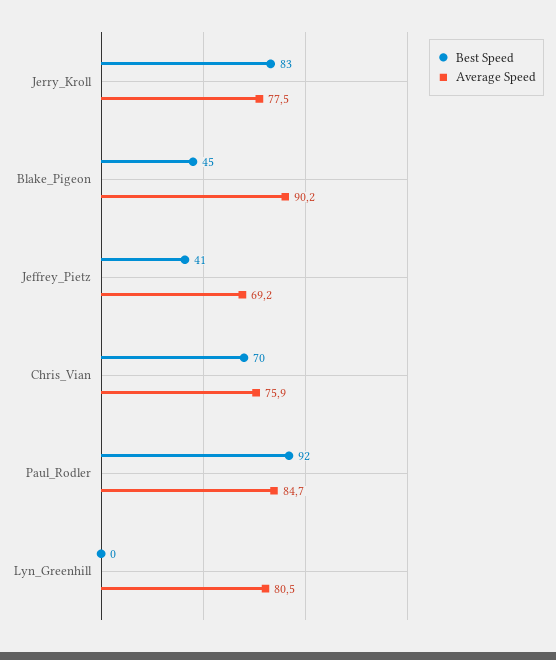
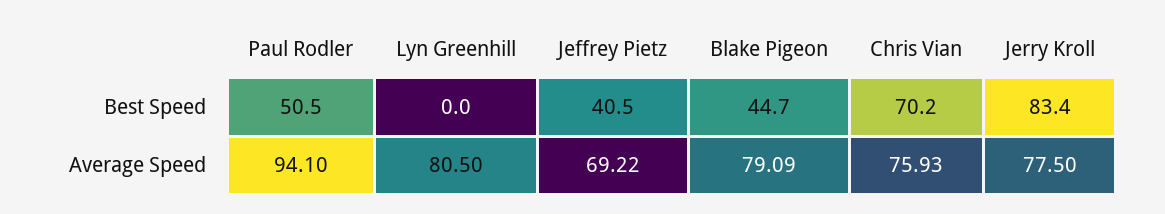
Average Speed, Blake_Pigeon: 90.2 -> 79.09
Best Speed, Paul_Rodler: 92 -> 50.5
Average Speed, Paul_Rodler: 84.7 -> 94.1

